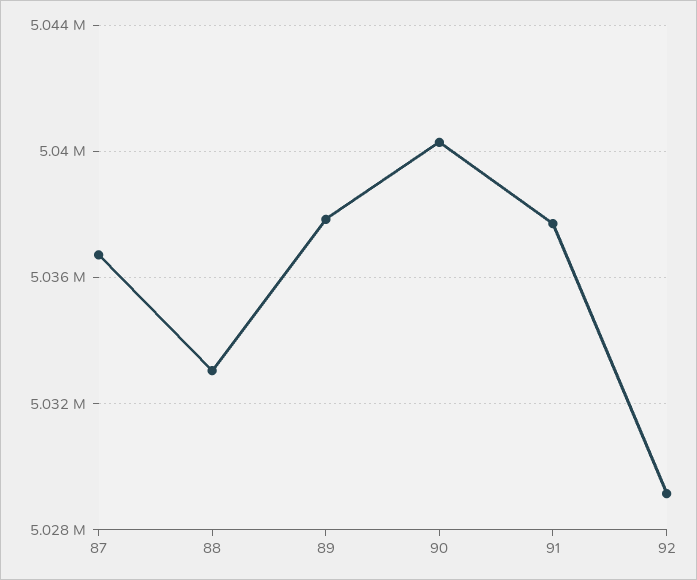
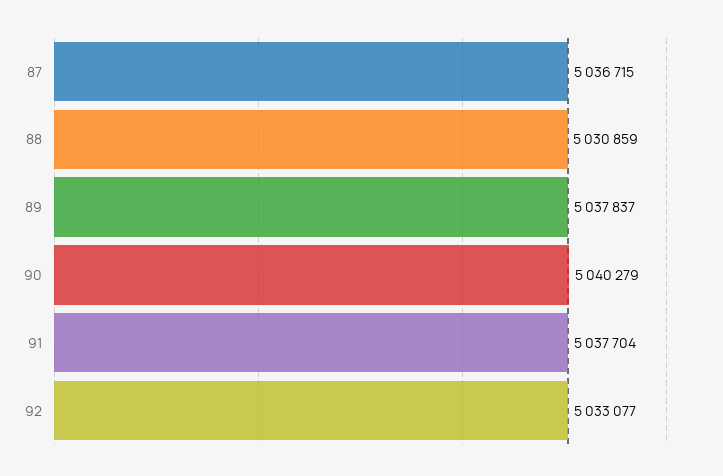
88: 5033000 -> 5030859
92: 5029000 -> 5033077

